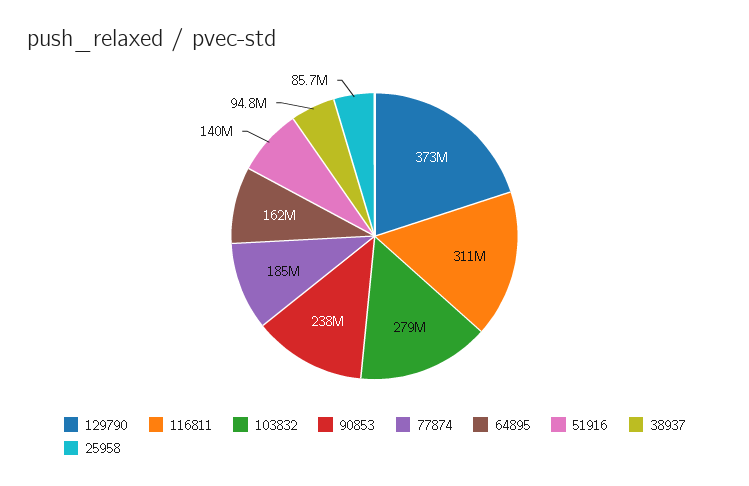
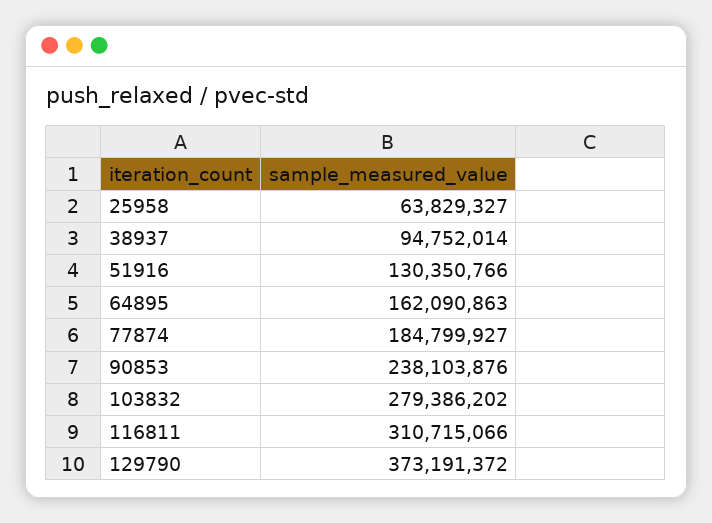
51916: 140000000 -> 130350766
25958: 85700000 -> 63829327

